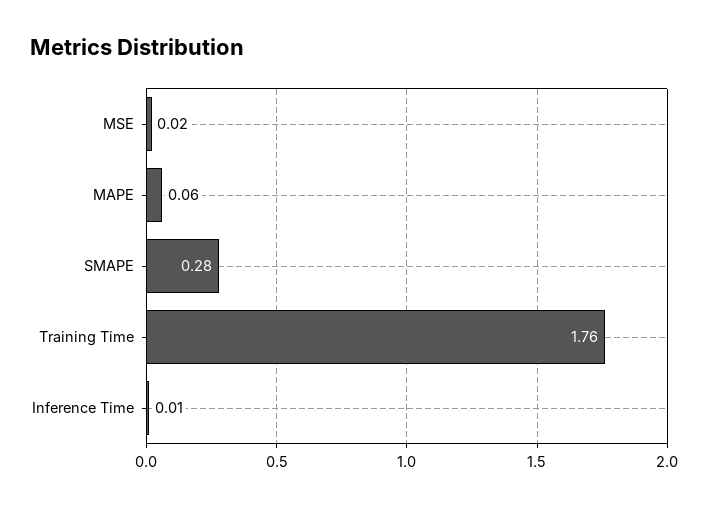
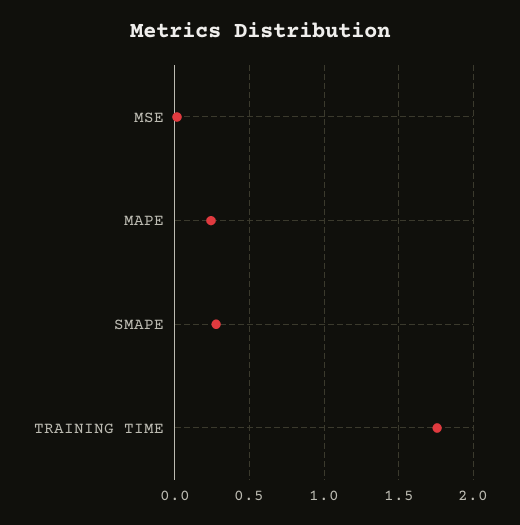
MAPE: 0.06 -> 0.25
Inference Time: 0.01 -> none

